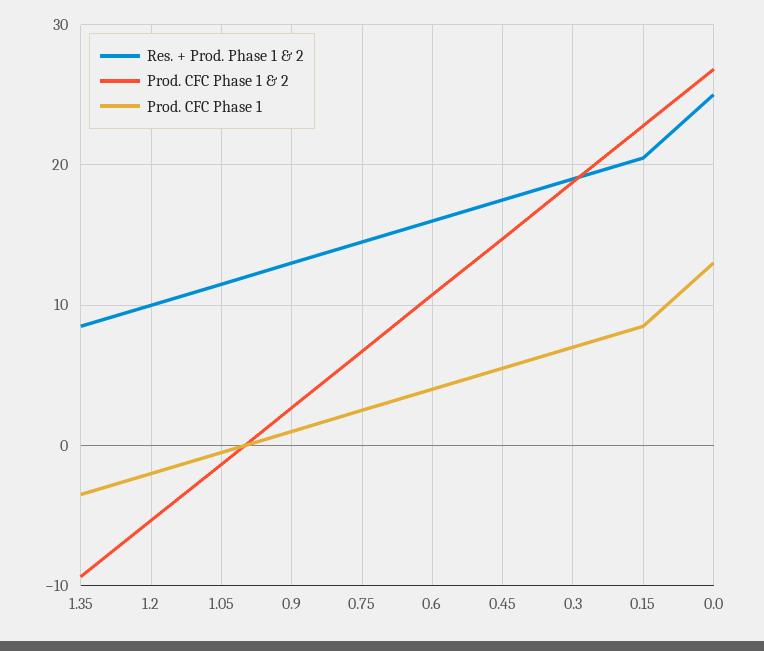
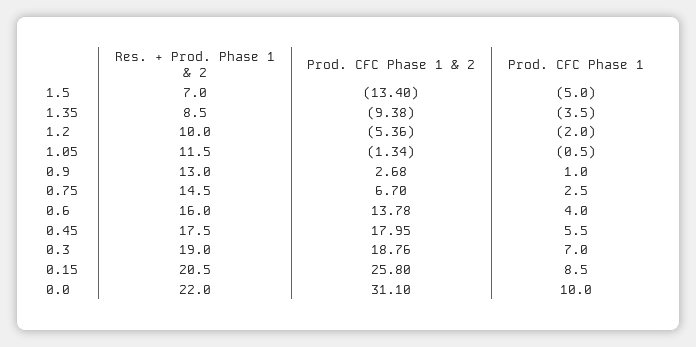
Prod. CFC Phase 1 & 2, 0.6: 11 -> 13.78
Prod. CFC Phase 1 & 2, 0.45: 15 -> 17.95
Prod. CFC Phase 1 & 2, 0.15: 23 -> 25.8
Res. + Prod. Phase 1 & 2, 0.0: 25 -> 22
Prod. CFC Phase 1 & 2, 0.0: 27 -> 31.1
Prod. CFC Phase 1, 0.0: 13 -> 10
Res. + Prod. Phase 1 & 2, 1.5: none -> 7
Prod. CFC Phase 1 & 2, 1.5: none -> -13.4
Prod. CFC Phase 1, 1.5: none -> -5

